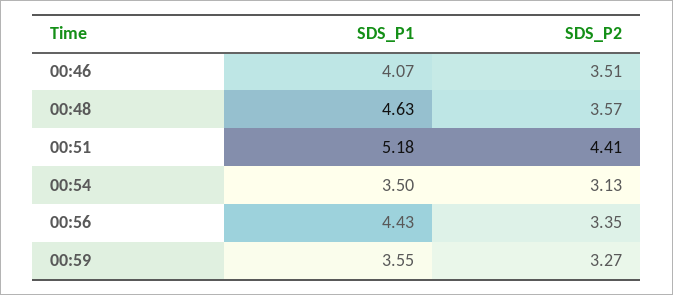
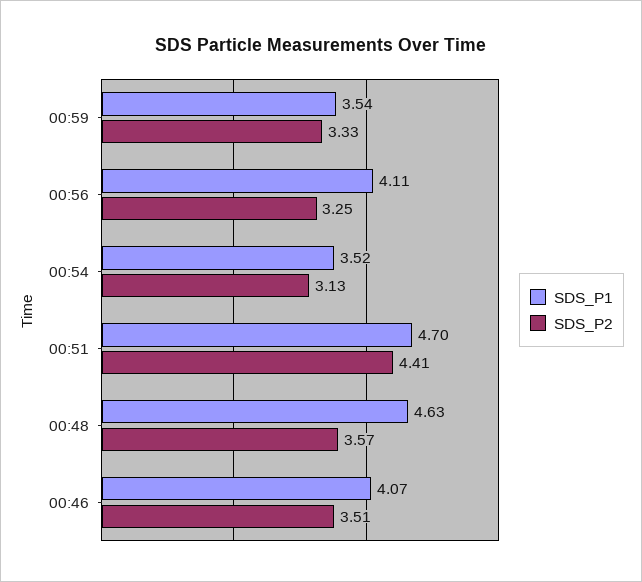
SDS_P1, 00:51: 5.18 -> 4.7
SDS_P1, 00:54: 3.5 -> 3.52
SDS_P1, 00:56: 4.43 -> 4.11
SDS_P2, 00:56: 3.35 -> 3.25
SDS_P1, 00:59: 3.55 -> 3.54
SDS_P2, 00:59: 3.27 -> 3.33

